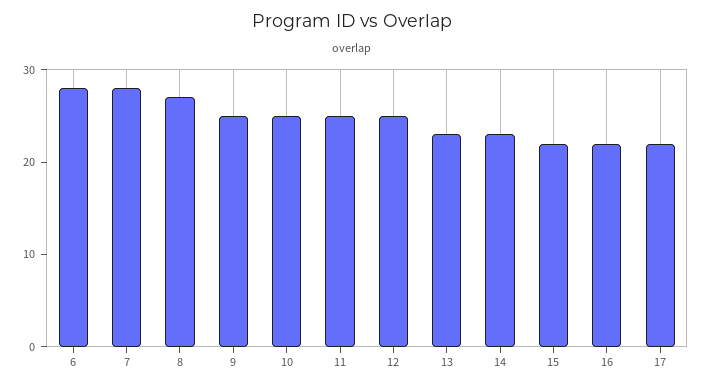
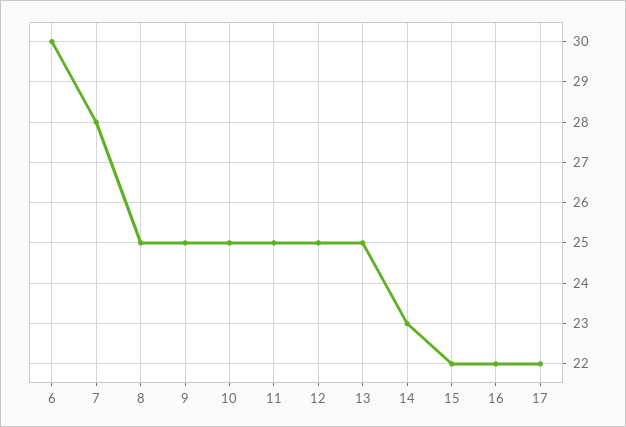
6: 28 -> 30
8: 27 -> 25
13: 23 -> 25

